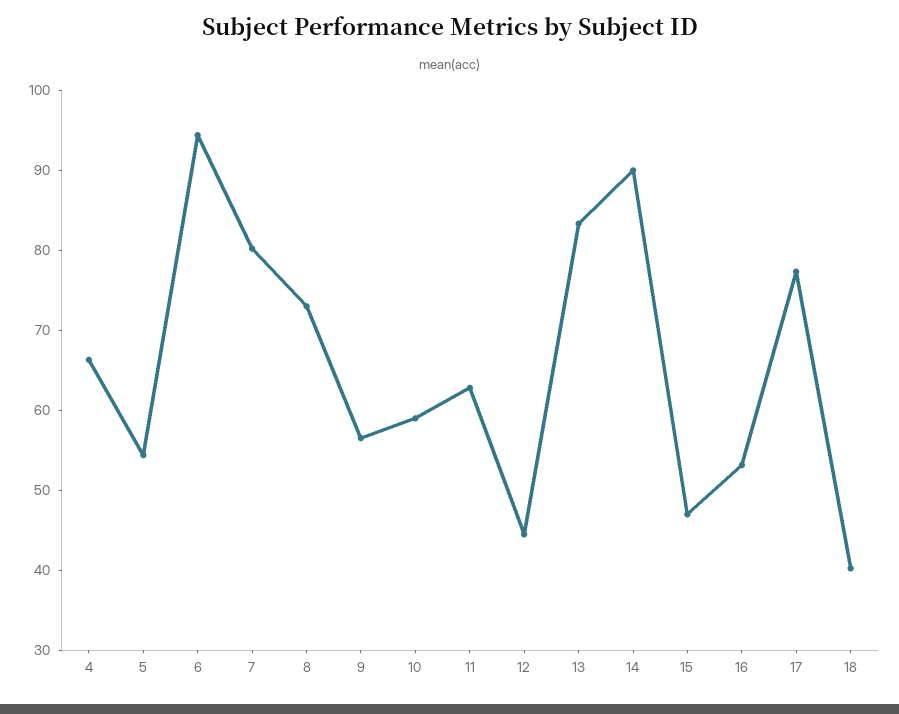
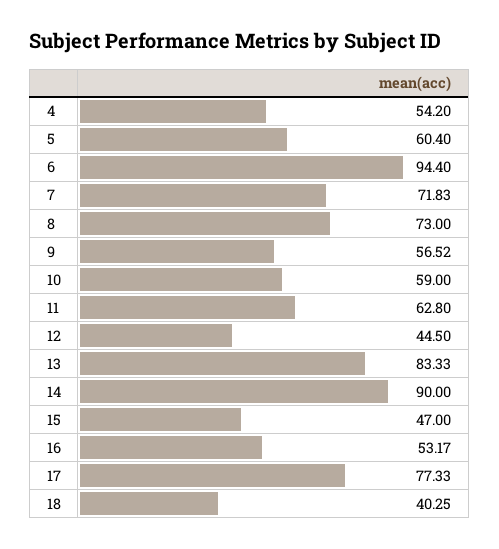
4: 66 -> 54.2
5: 54 -> 60.4
7: 80 -> 71.83

